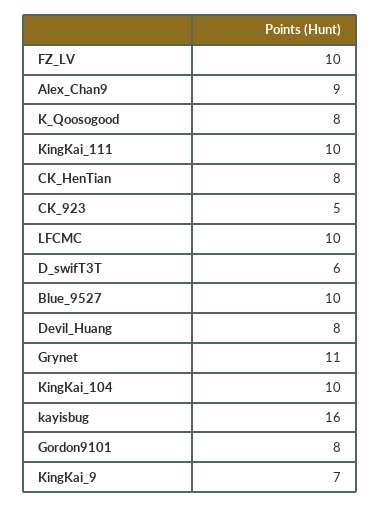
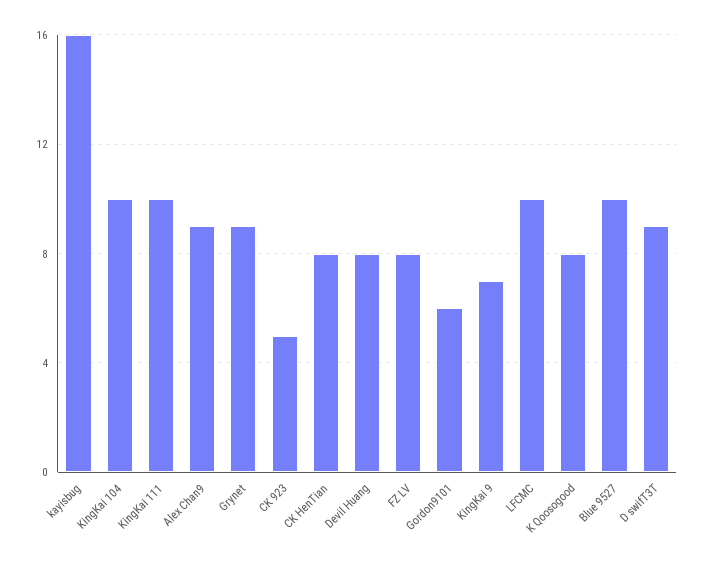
FZ_LV: 10 -> 8
D_swifT3T: 6 -> 9
Grynet: 11 -> 9
Gordon9101: 8 -> 6

